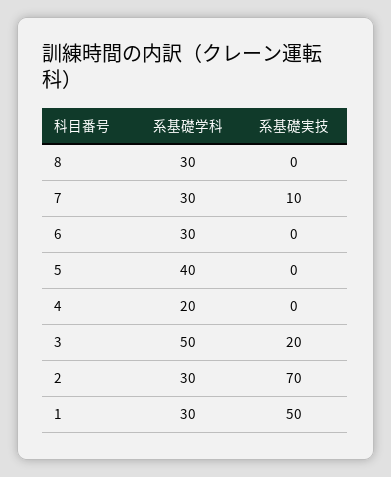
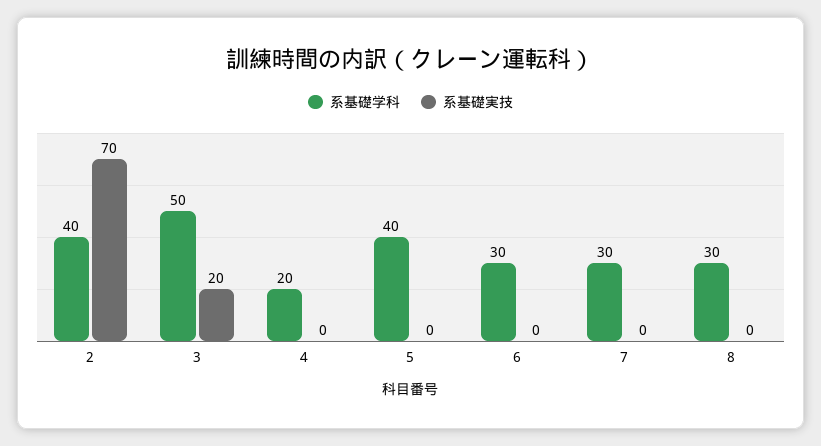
系基礎実技, 7: 10 -> 0
系基礎学科, 2: 30 -> 40
系基礎学科, 1: 30 -> none
系基礎実技, 1: 50 -> none

